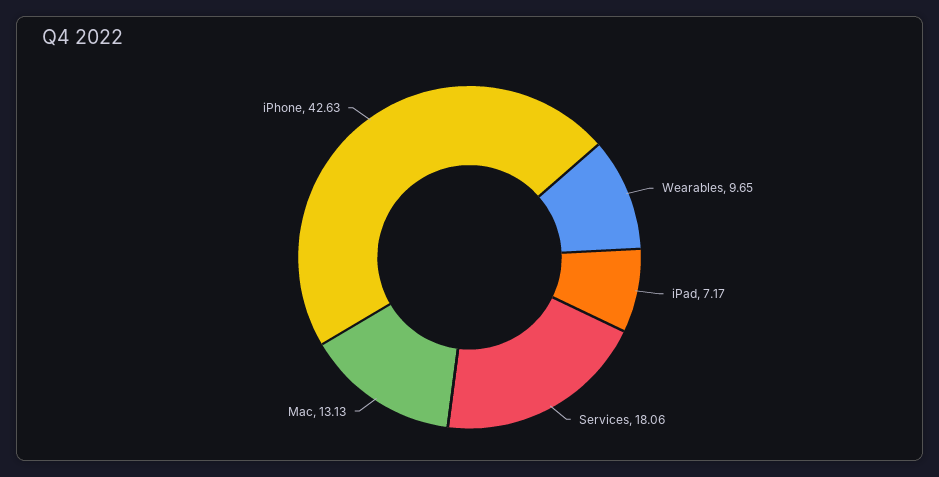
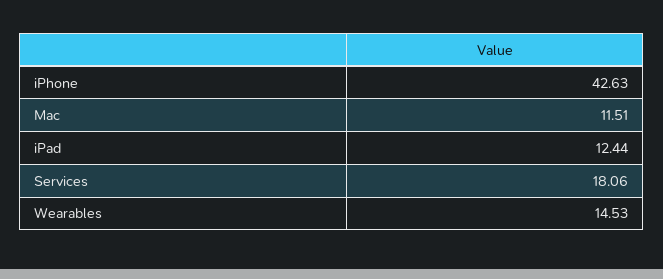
Wearables: 9.65 -> 14.53
iPad: 7.17 -> 12.44
Mac: 13.13 -> 11.51

